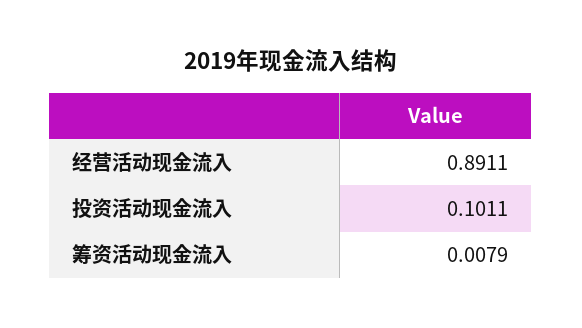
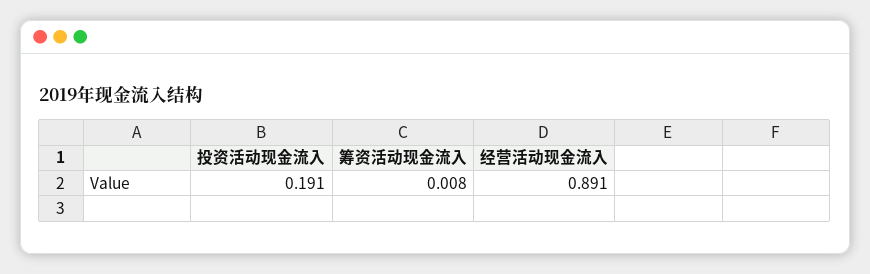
投资活动现金流入: 0.1011 -> 0.191

